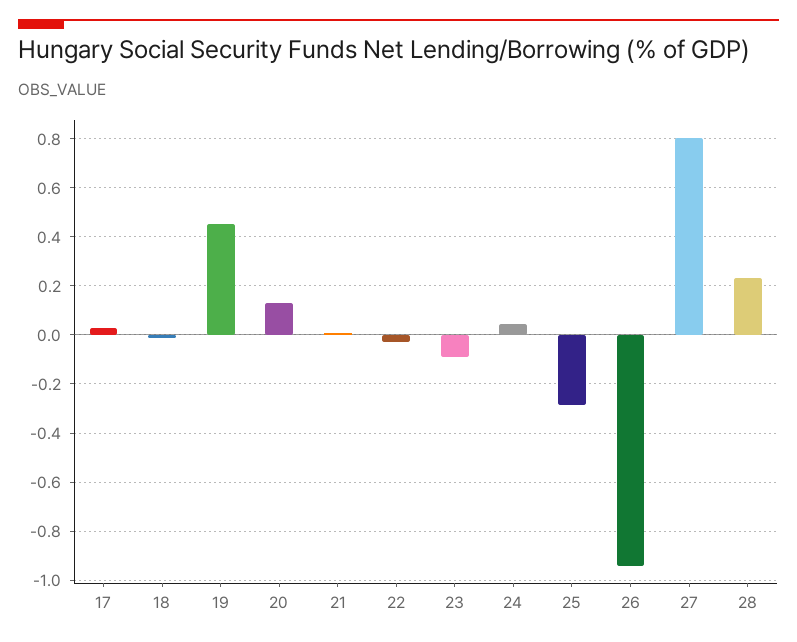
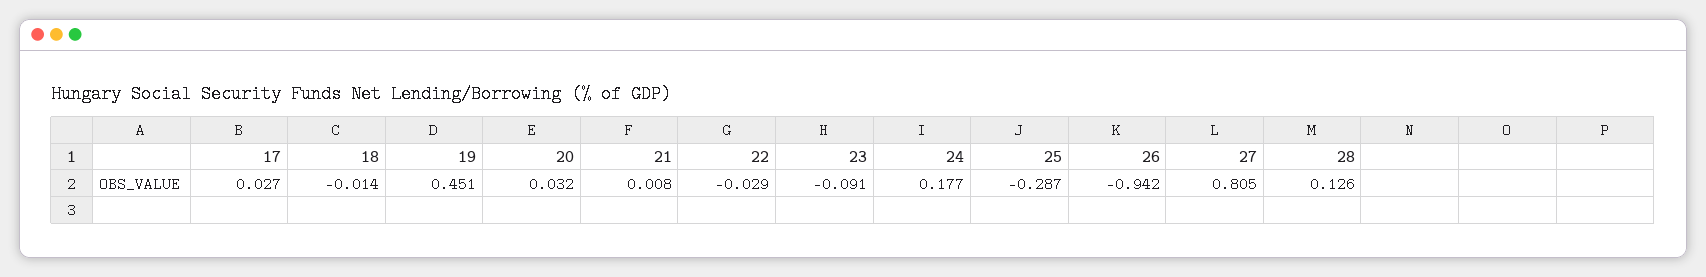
20: 0.125 -> 0.032
24: 0.05 -> 0.177
28: 0.225 -> 0.126

